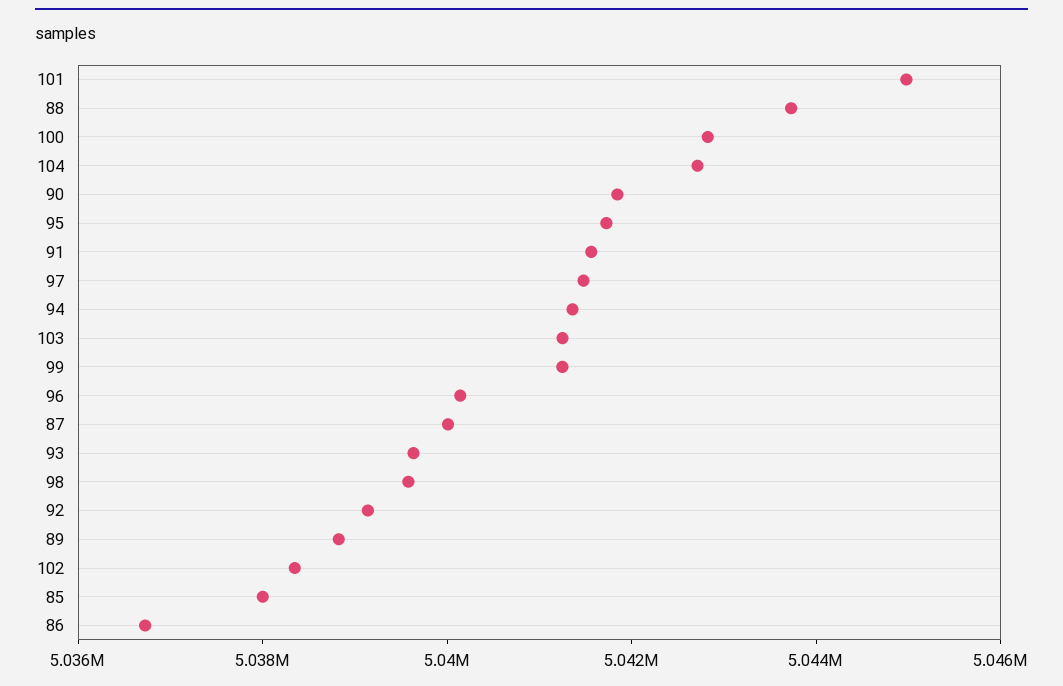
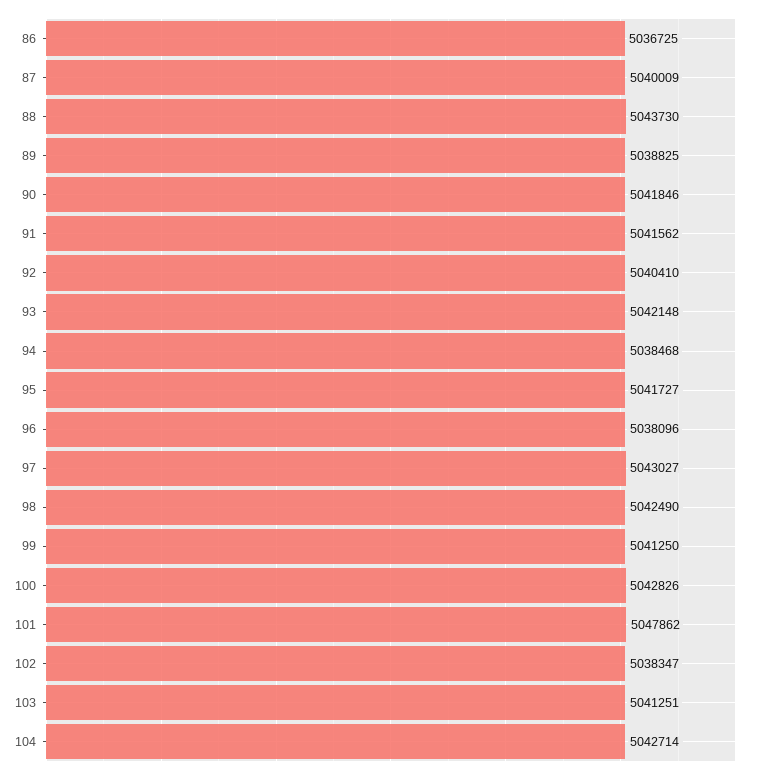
101: 5045000 -> 5047862
97: 5041500 -> 5043027
94: 5041500 -> 5038468
96: 5040000 -> 5038096
93: 5039500 -> 5042148
98: 5039500 -> 5042490
92: 5039000 -> 5040410
85: 5038000 -> none

